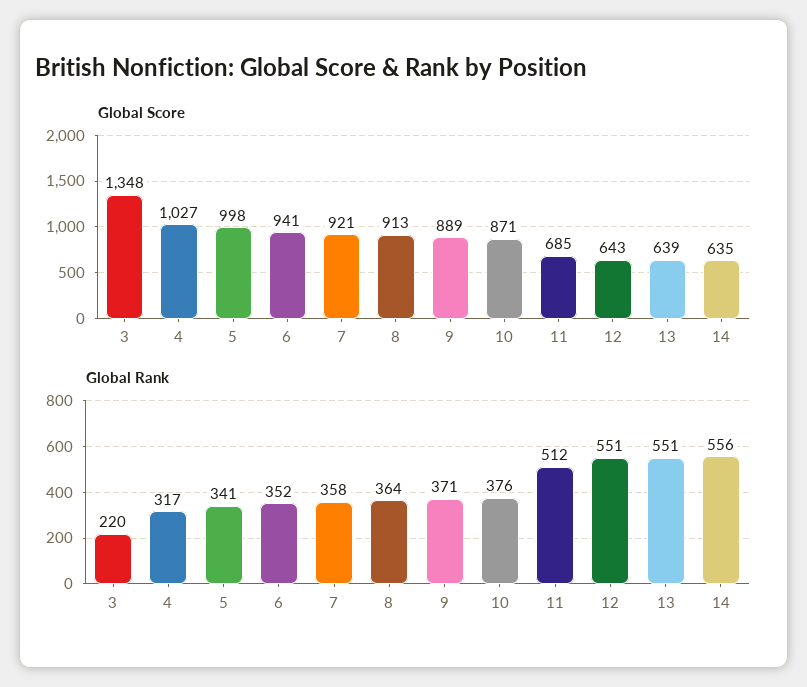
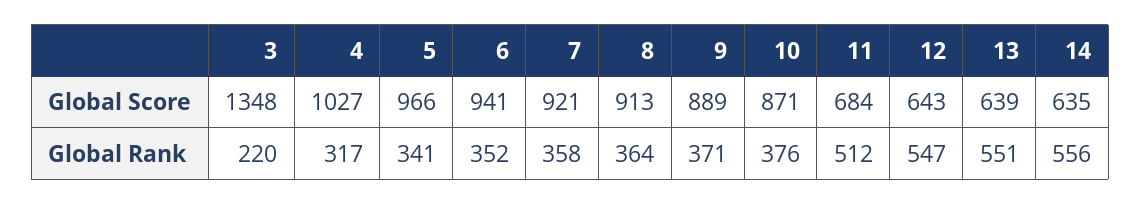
Global Score, 5: 998 -> 966
Global Score, 11: 685 -> 684
Global Rank, 12: 551 -> 547

